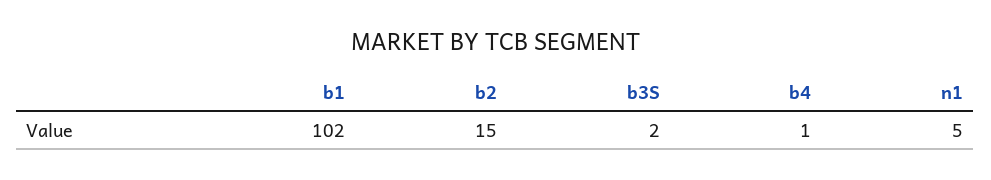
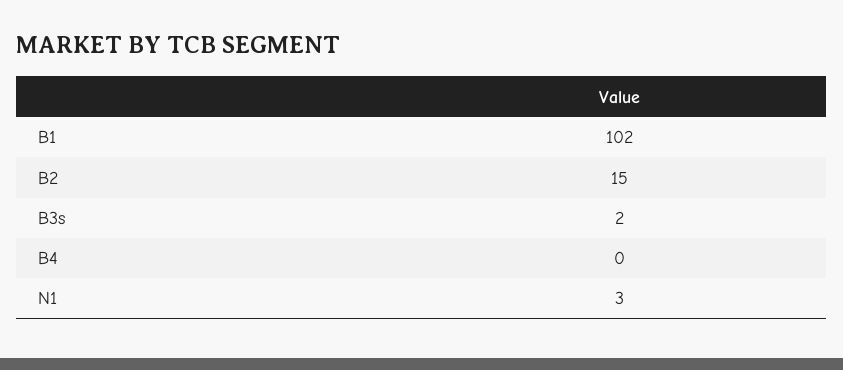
b4: 1 -> 0
n1: 5 -> 3

